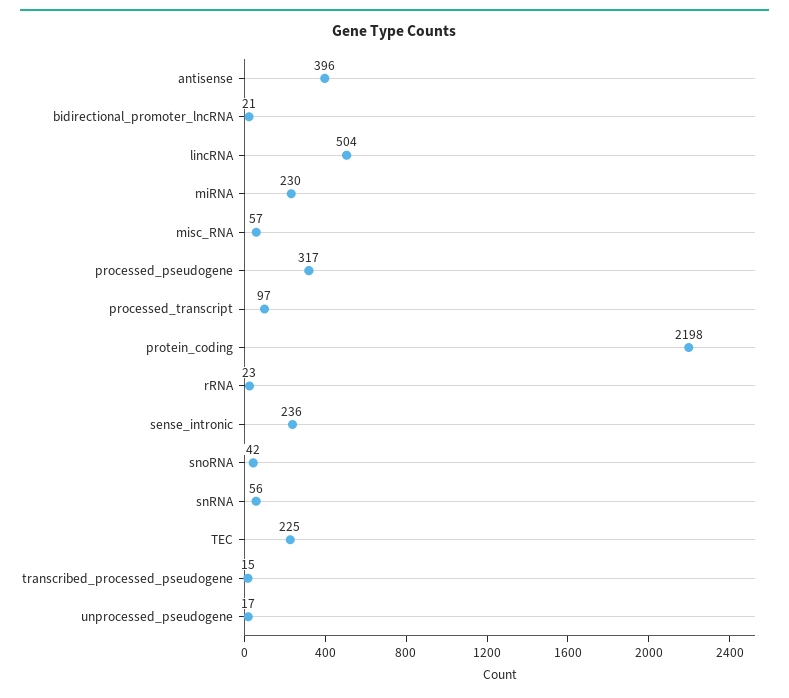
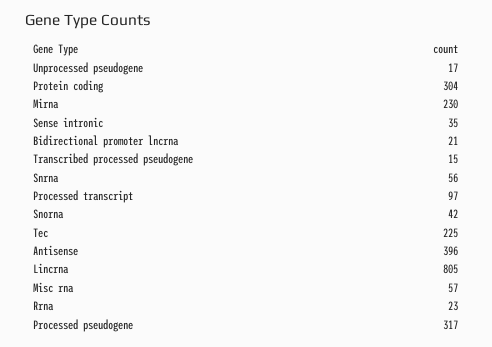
lincRNA: 504 -> 805
protein_coding: 2198 -> 304
sense_intronic: 236 -> 35

